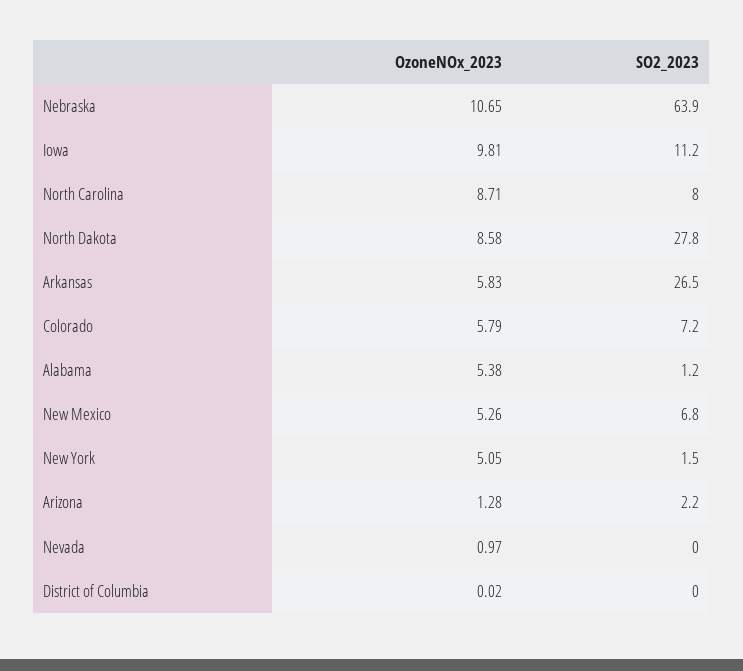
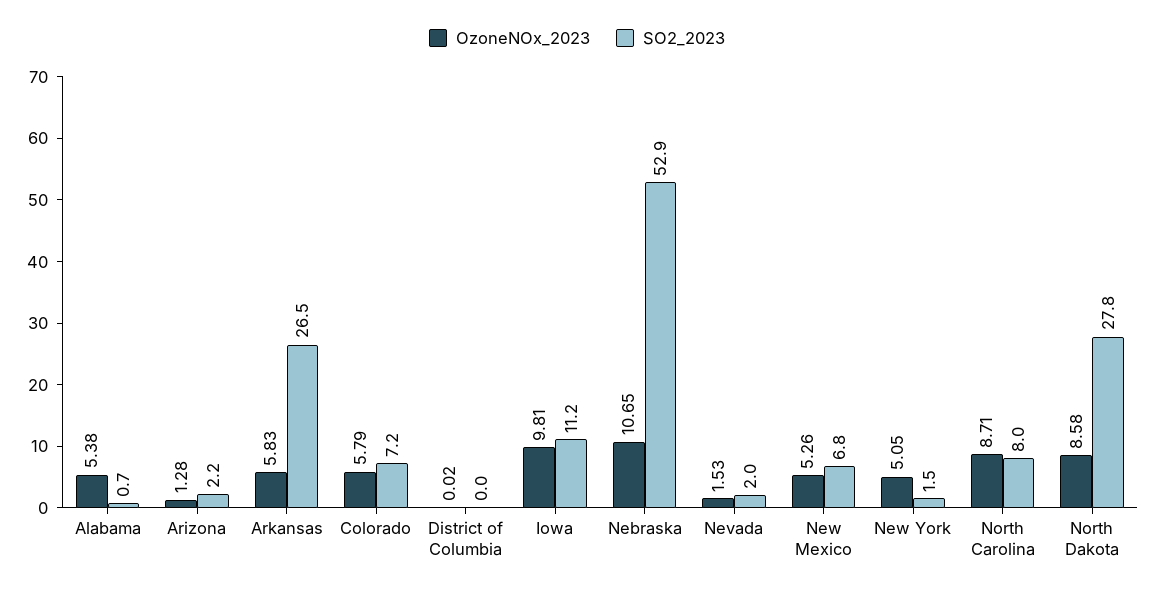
SO2_2023, Nebraska: 63.9 -> 52.9
SO2_2023, Alabama: 1.2 -> 0.7
OzoneNOx_2023, Nevada: 0.97 -> 1.53
SO2_2023, Nevada: 0 -> 2

